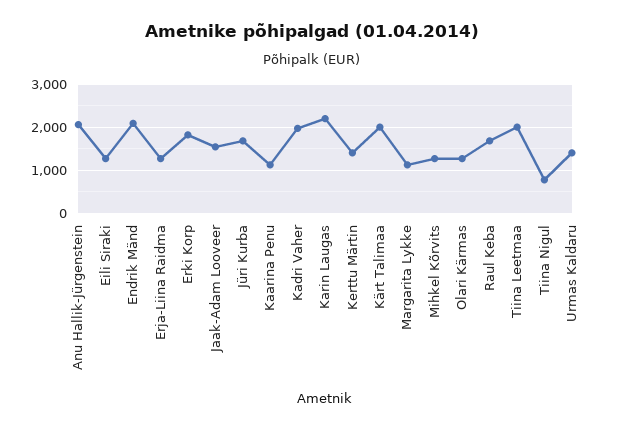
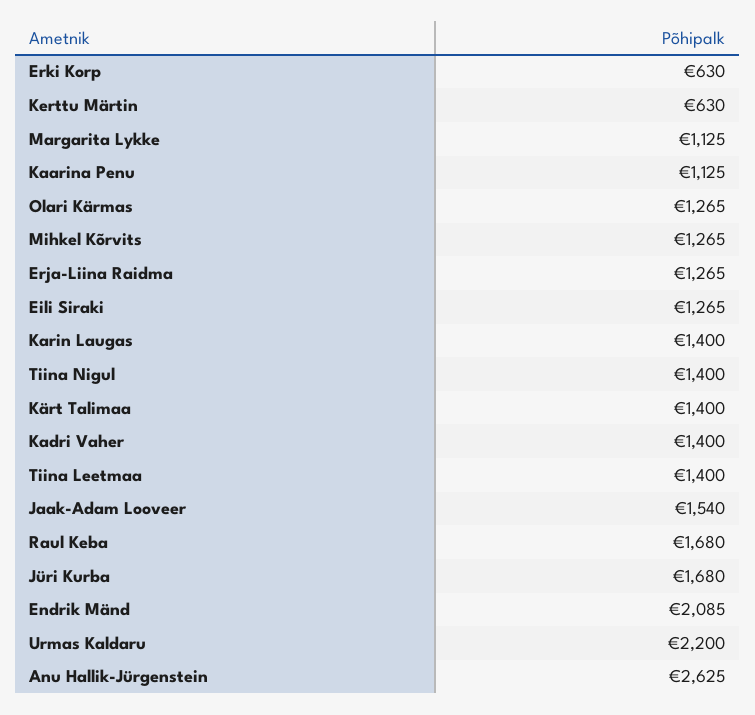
Anu Hallik-Jürgenstein: 2000 -> 2625
Erki Korp: 1800 -> 630
Kadri Vaher: 2000 -> 1400
Karin Laugas: 2200 -> 1400
Kerttu Märtin: 1400 -> 630
Kärt Talimaa: 2000 -> 1400
Tiina Leetmaa: 2000 -> 1400
Tiina Nigul: 800 -> 1400
Urmas Kaldaru: 1400 -> 2200

